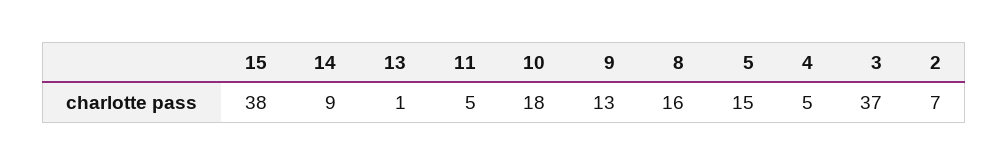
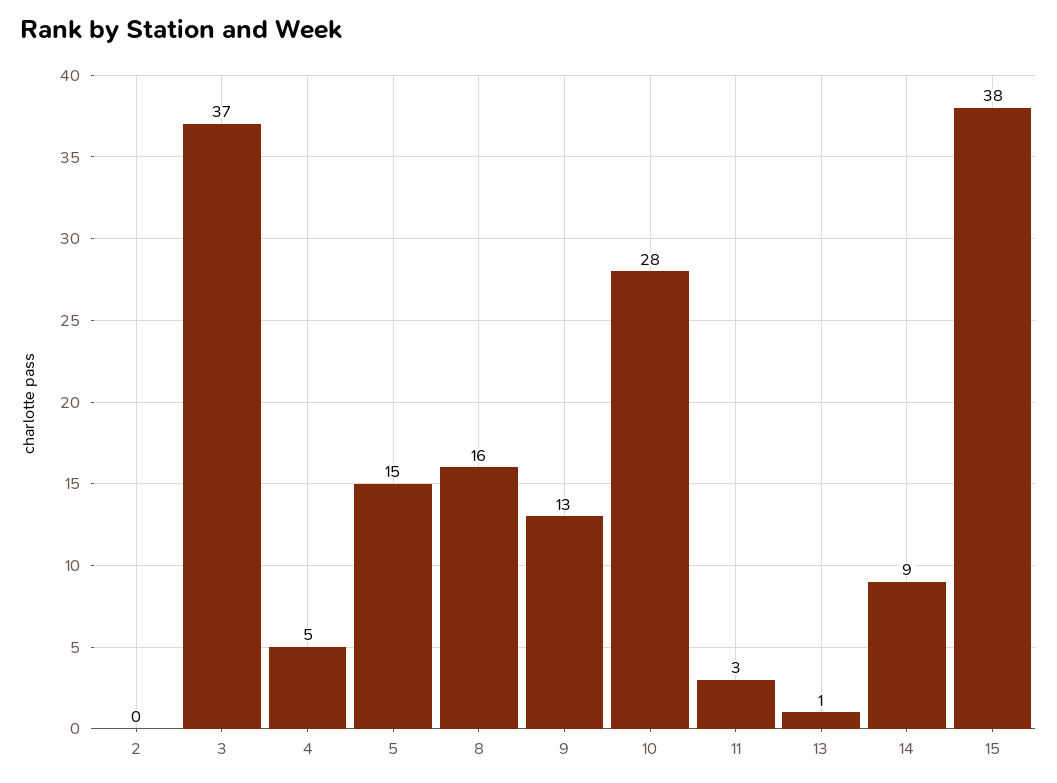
11: 5 -> 3
10: 18 -> 28
2: 7 -> 0

